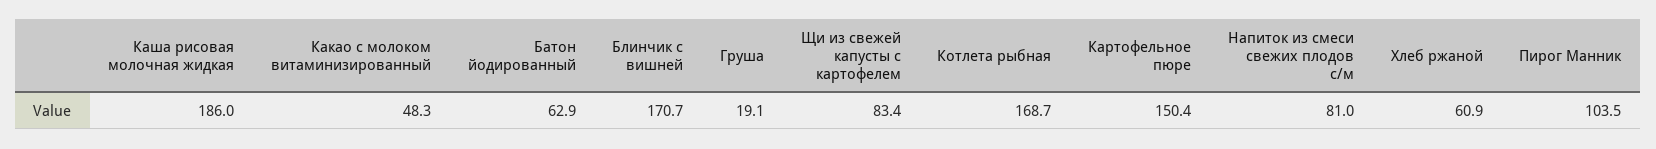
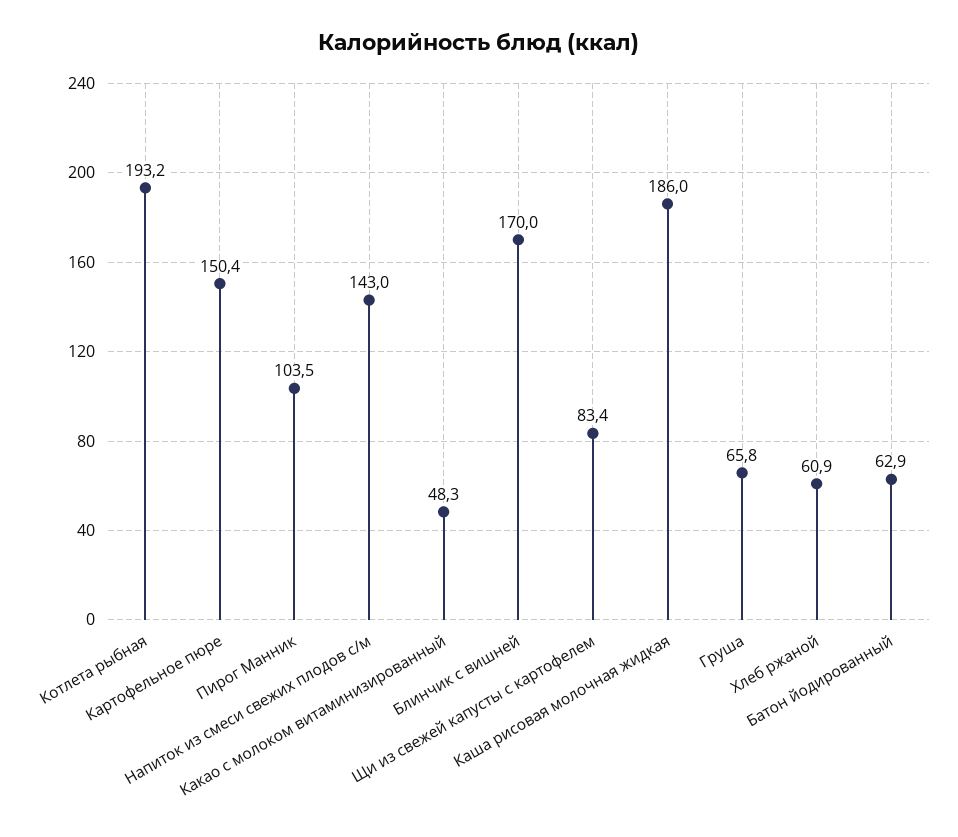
Блинчик с вишней: 170.7 -> 170
Груша: 19.1 -> 65.8
Котлета рыбная: 168.7 -> 193.2
Напиток из смеси свежих плодов с/м: 81 -> 143

